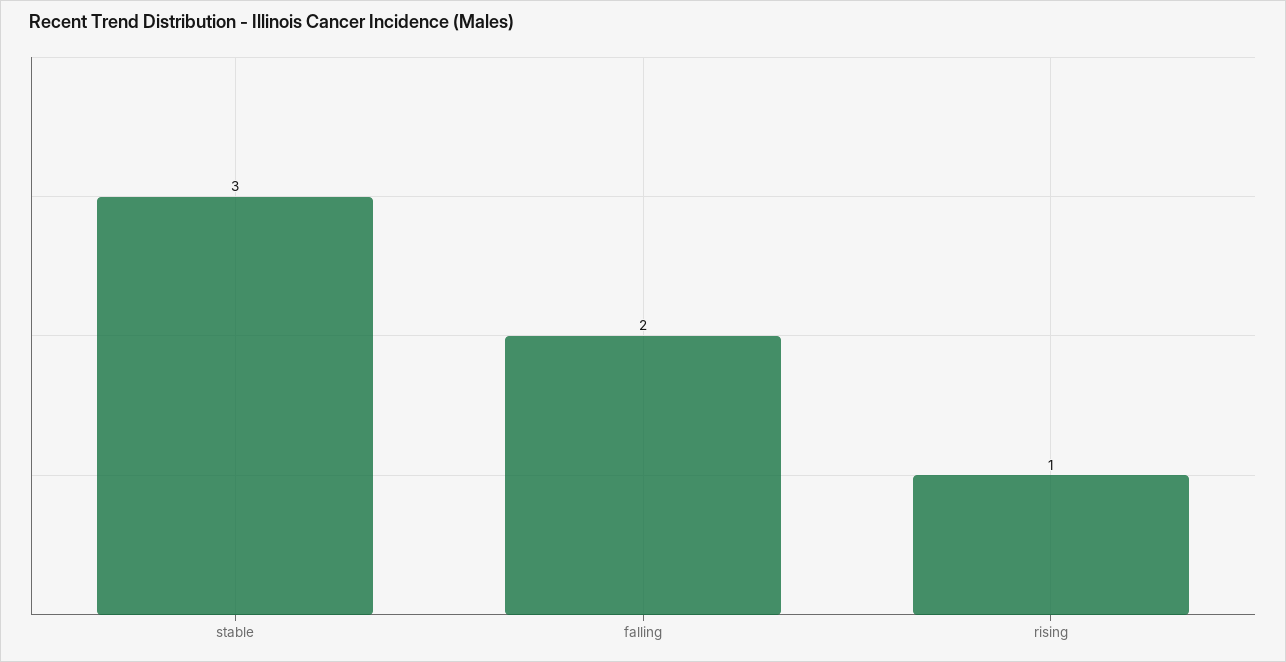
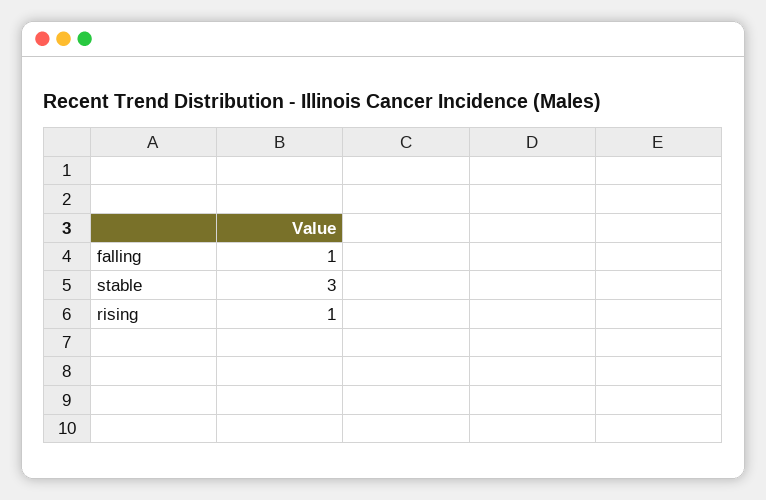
falling: 2 -> 1

